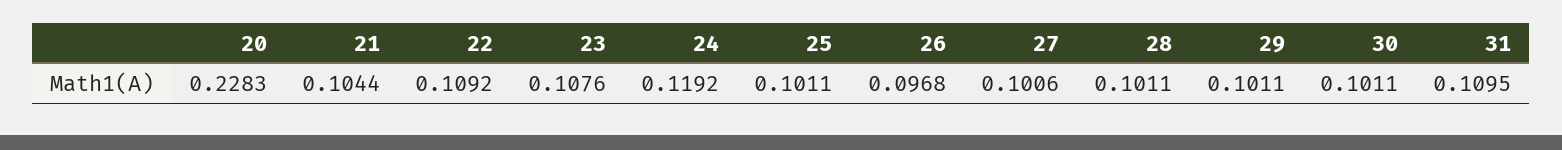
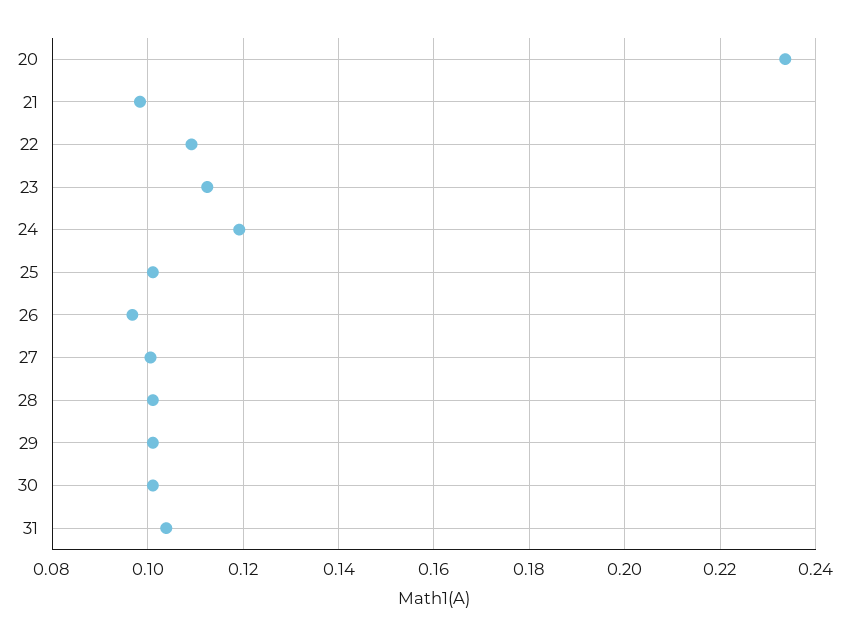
20: 0.2283 -> 0.234
21: 0.1044 -> 0.098
23: 0.1076 -> 0.112
31: 0.1095 -> 0.104

